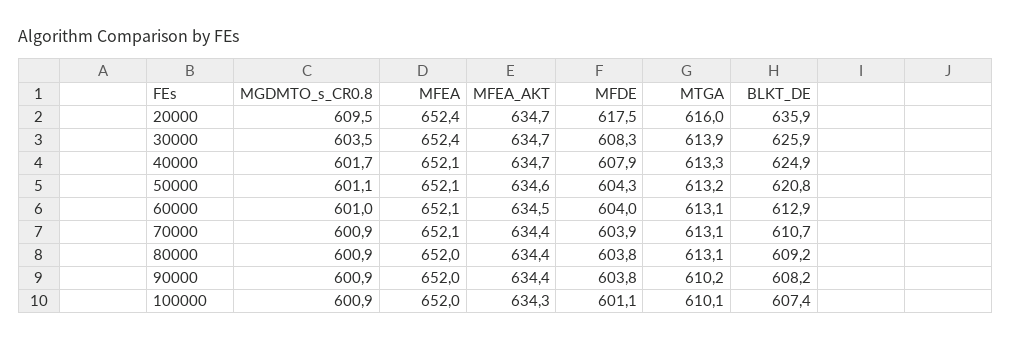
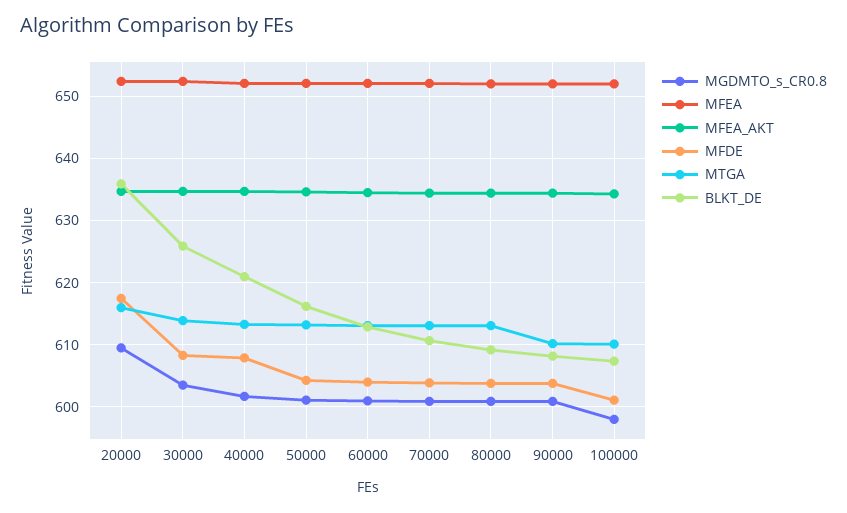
BLKT_DE, 40000: 624.9 -> 621
BLKT_DE, 50000: 620.8 -> 616
MGDMTO_s_CR0.8, 100000: 600.9 -> 598

